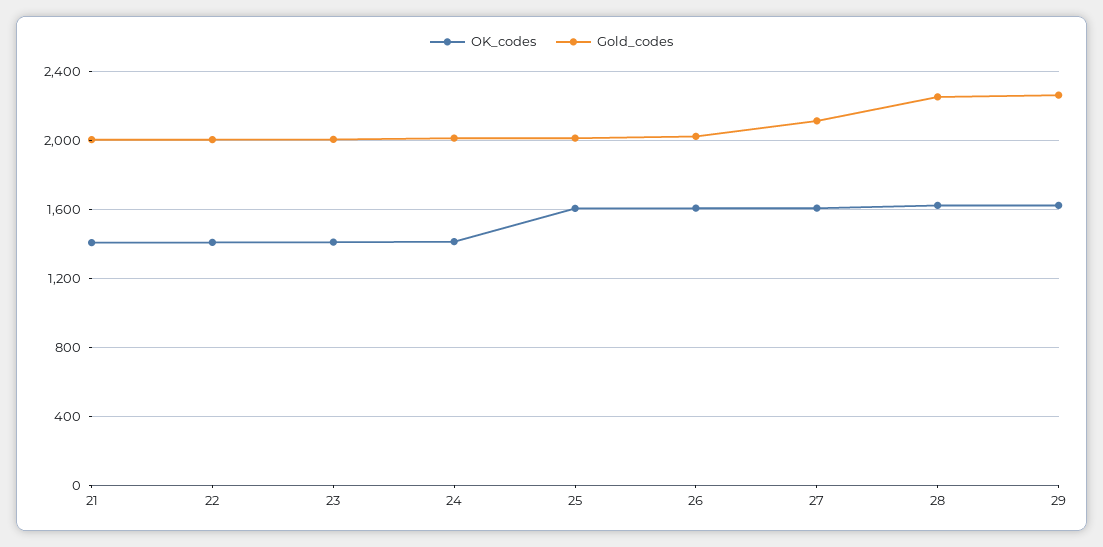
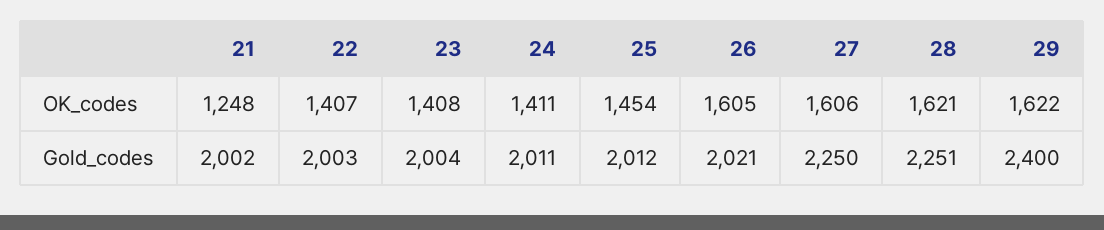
OK_codes, 21: 1400 -> 1248
OK_codes, 25: 1600 -> 1454
Gold_codes, 27: 2100 -> 2250
Gold_codes, 29: 2250 -> 2400

